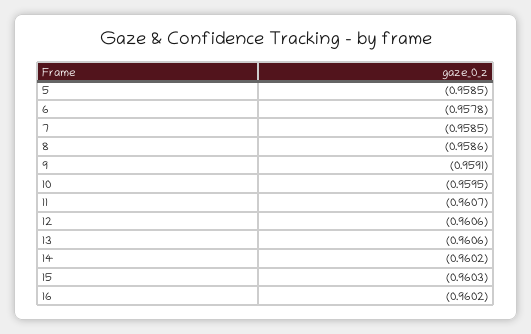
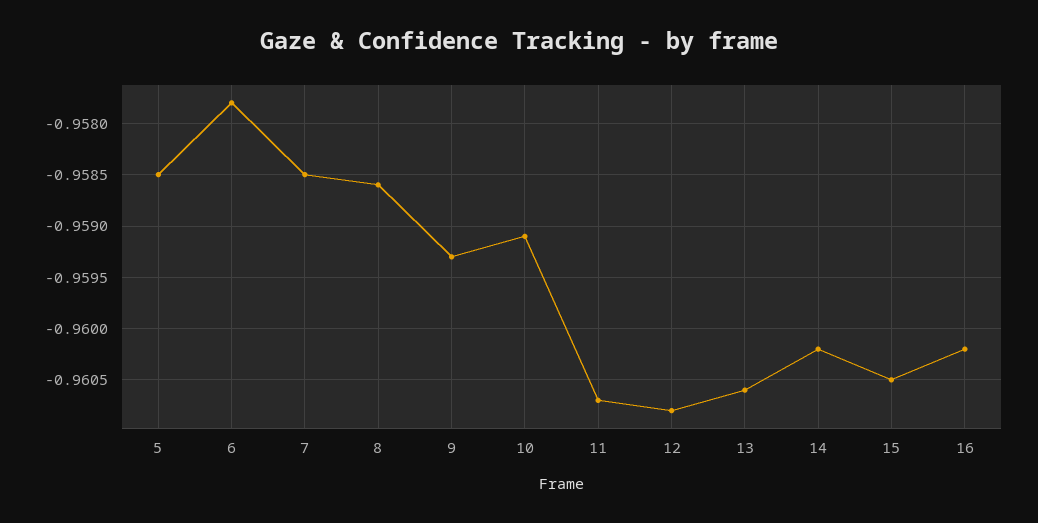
9: -0.9591 -> -0.9593
10: -0.9595 -> -0.9591
12: -0.9606 -> -0.9608
15: -0.9603 -> -0.9605

